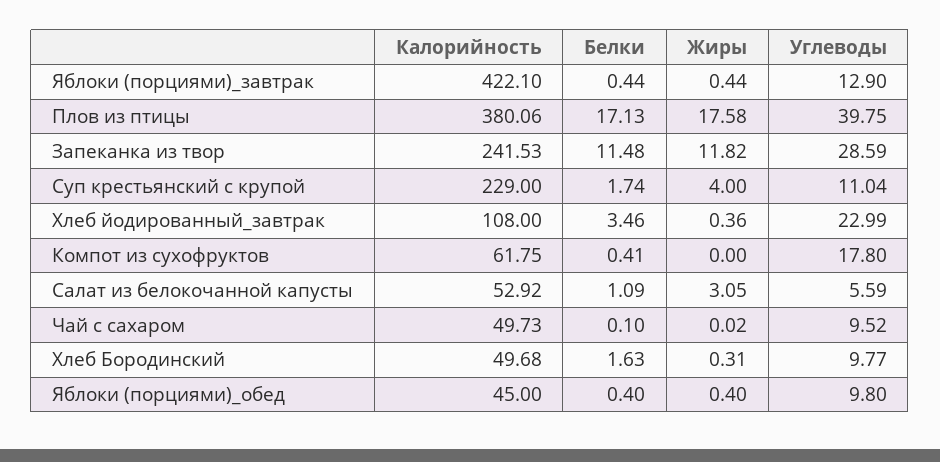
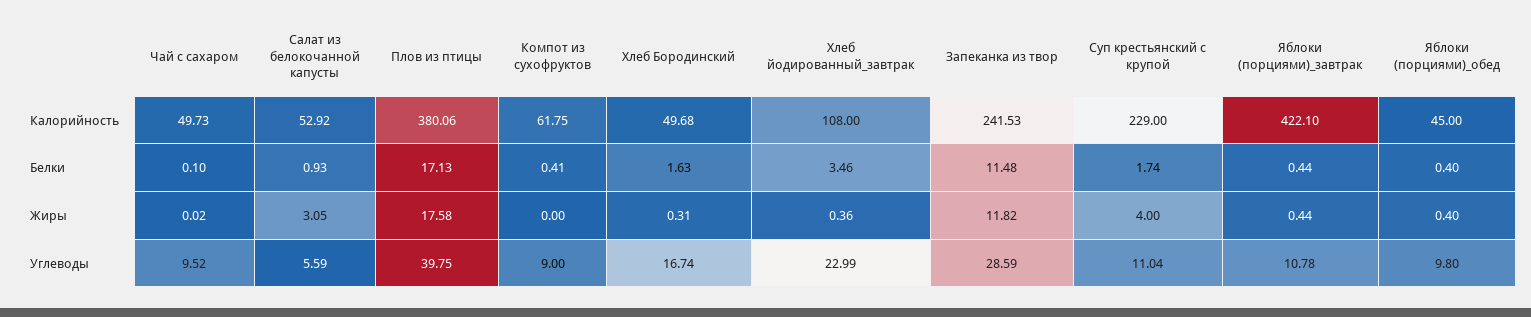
Углеводы, Яблоки (порциями)_завтрак: 12.9 -> 10.78
Углеводы, Компот из сухофруктов: 17.8 -> 9
Белки, Салат из белокочанной капусты: 1.09 -> 0.93
Углеводы, Хлеб Бородинский: 9.77 -> 16.74

